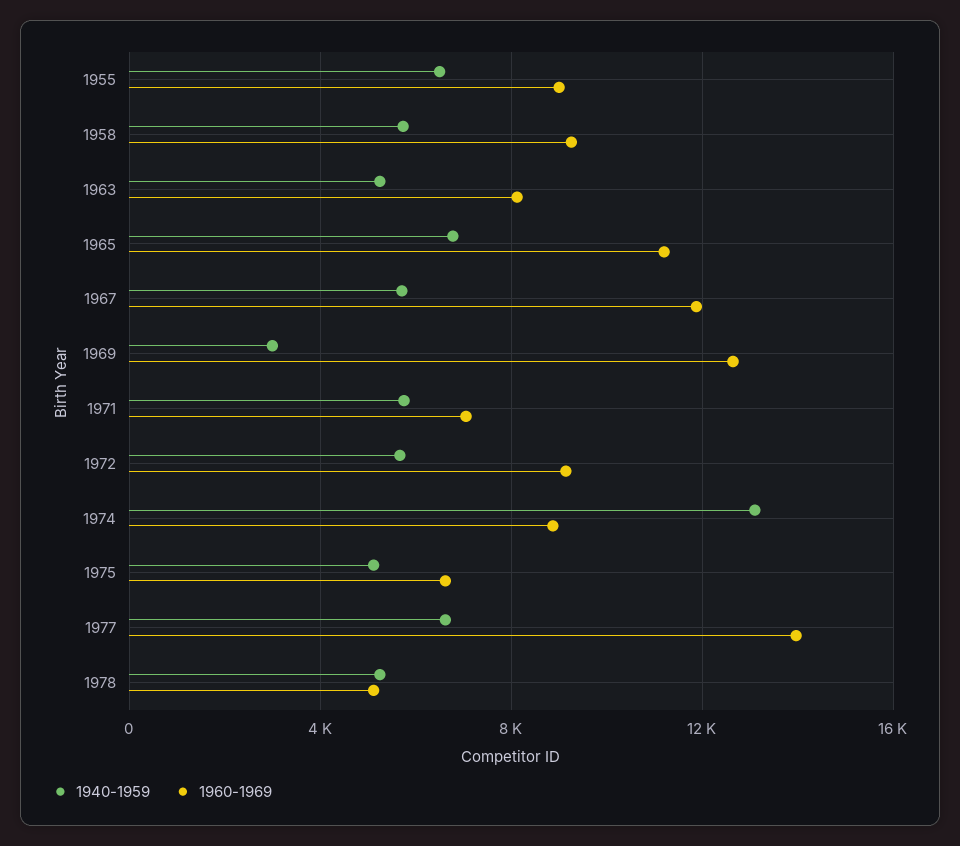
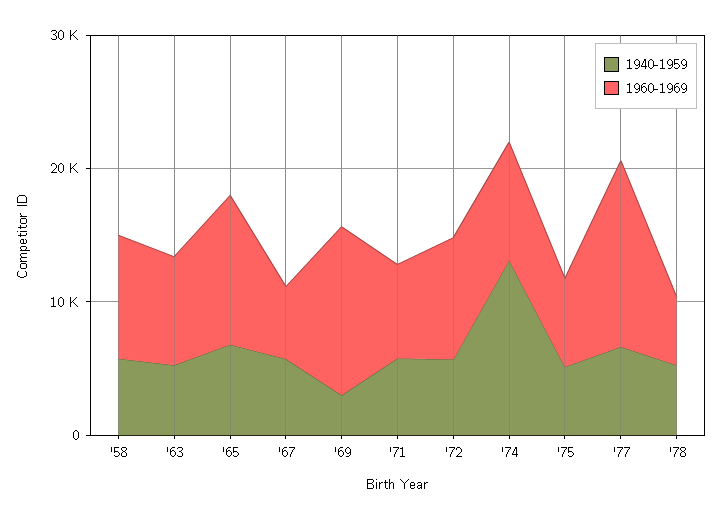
1940-1959, 1955: 6500 -> none
1960-1969, 1955: 9000 -> none
1960-1969, 1967: 12000 -> 6000

